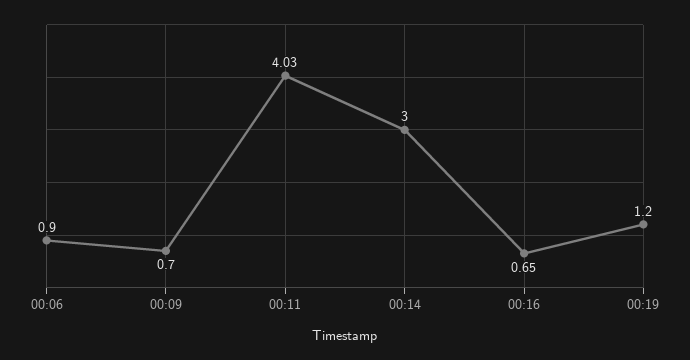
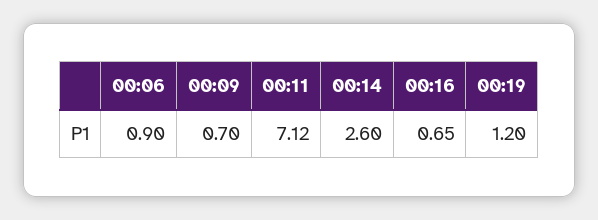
00:11: 4.03 -> 7.12
00:14: 3 -> 2.6

